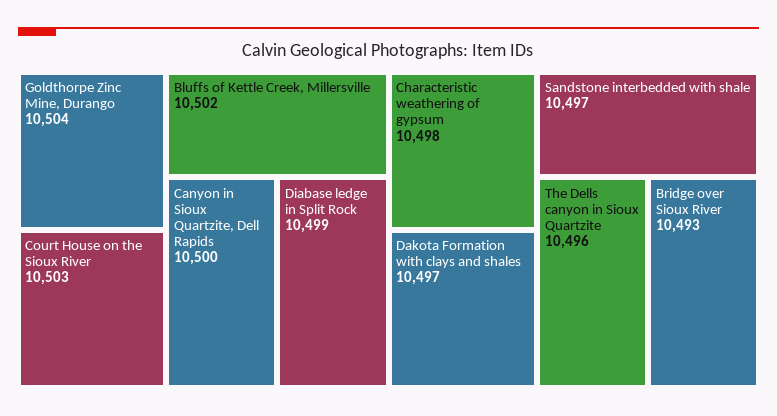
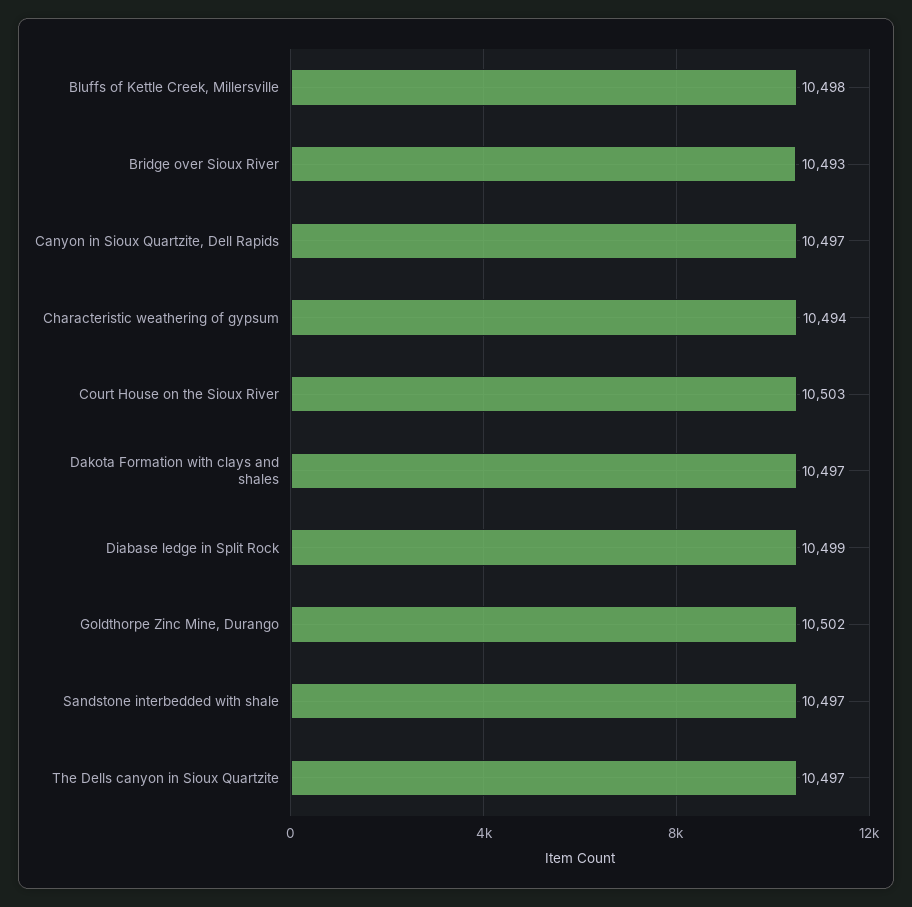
Goldthorpe Zinc Mine, Durango: 10504 -> 10502
Bluffs of Kettle Creek, Millersville: 10502 -> 10498
Canyon in Sioux Quartzite, Dell Rapids: 10500 -> 10497
Characteristic weathering of gypsum: 10498 -> 10494
The Dells canyon in Sioux Quartzite: 10496 -> 10497

